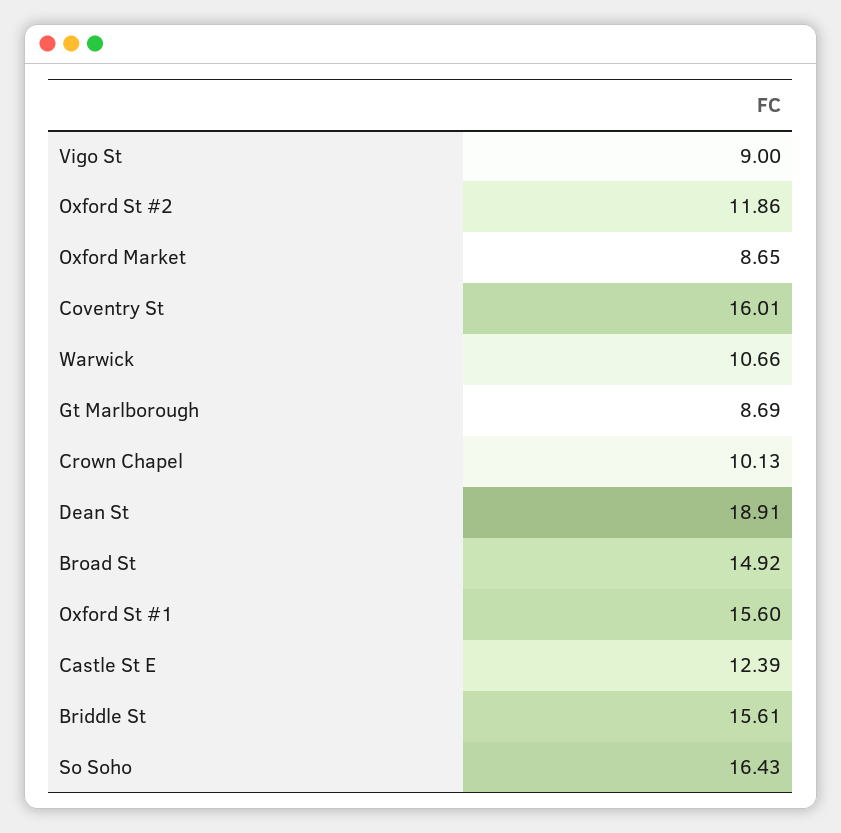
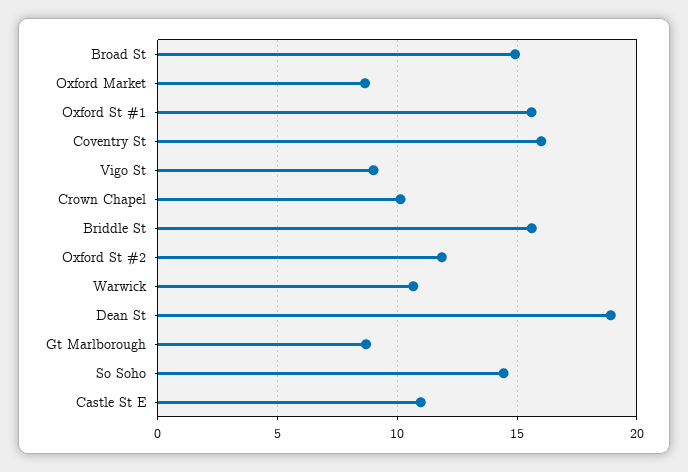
Castle St E: 12.39 -> 11
So Soho: 16.43 -> 14.5

